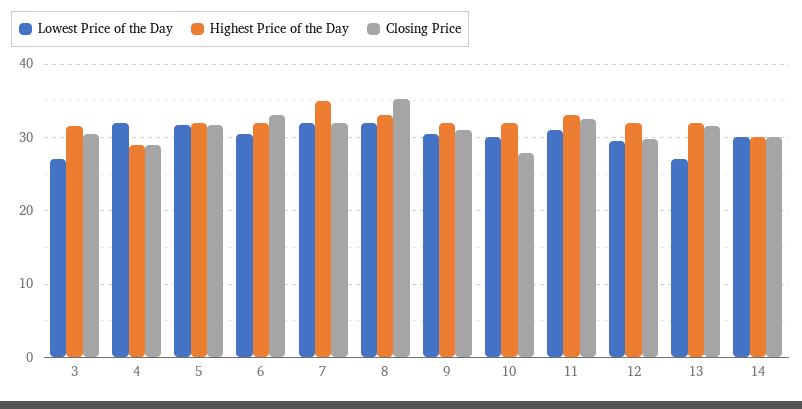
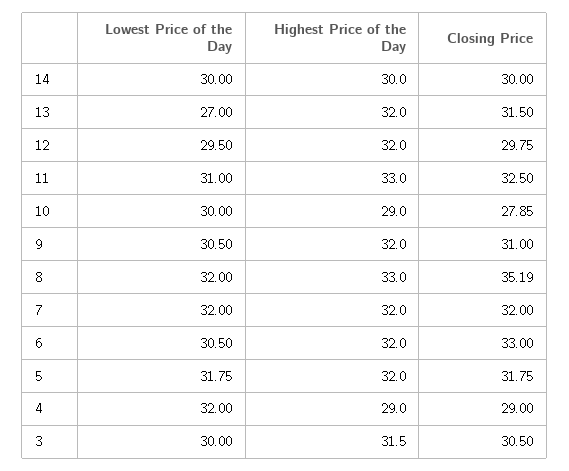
Lowest Price of the Day, 3: 27 -> 30
Highest Price of the Day, 7: 35 -> 32
Highest Price of the Day, 10: 32 -> 29

